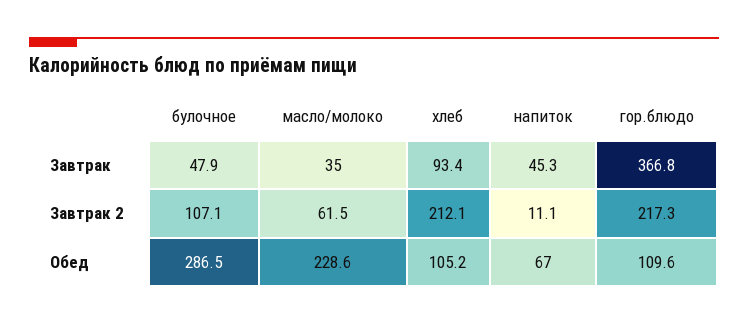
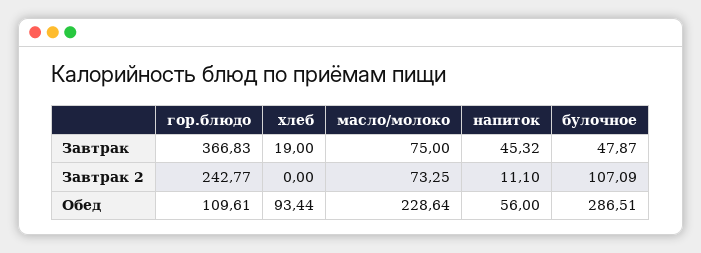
масло/молоко, Завтрак: 35 -> 75
хлеб, Завтрак: 93.4 -> 19
масло/молоко, Завтрак 2: 61.5 -> 73.25
хлеб, Завтрак 2: 212.1 -> 0
гор.блюдо, Завтрак 2: 217.3 -> 242.77
хлеб, Обед: 105.2 -> 93.44
напиток, Обед: 67 -> 56

